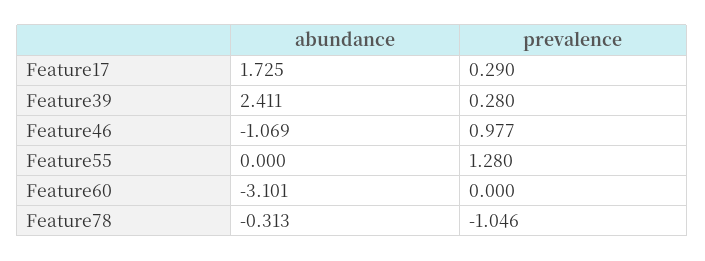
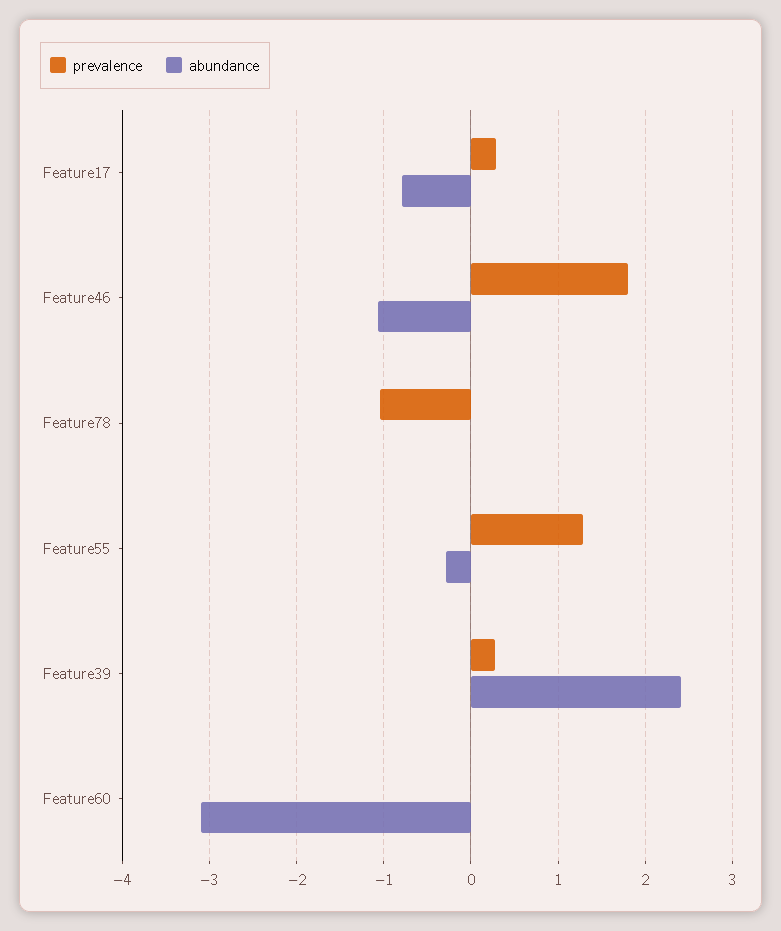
abundance, Feature17: 1.725 -> -0.8
prevalence, Feature46: 0.977 -> 1.8
abundance, Feature55: 0 -> -0.3
abundance, Feature78: -0.313 -> 0

